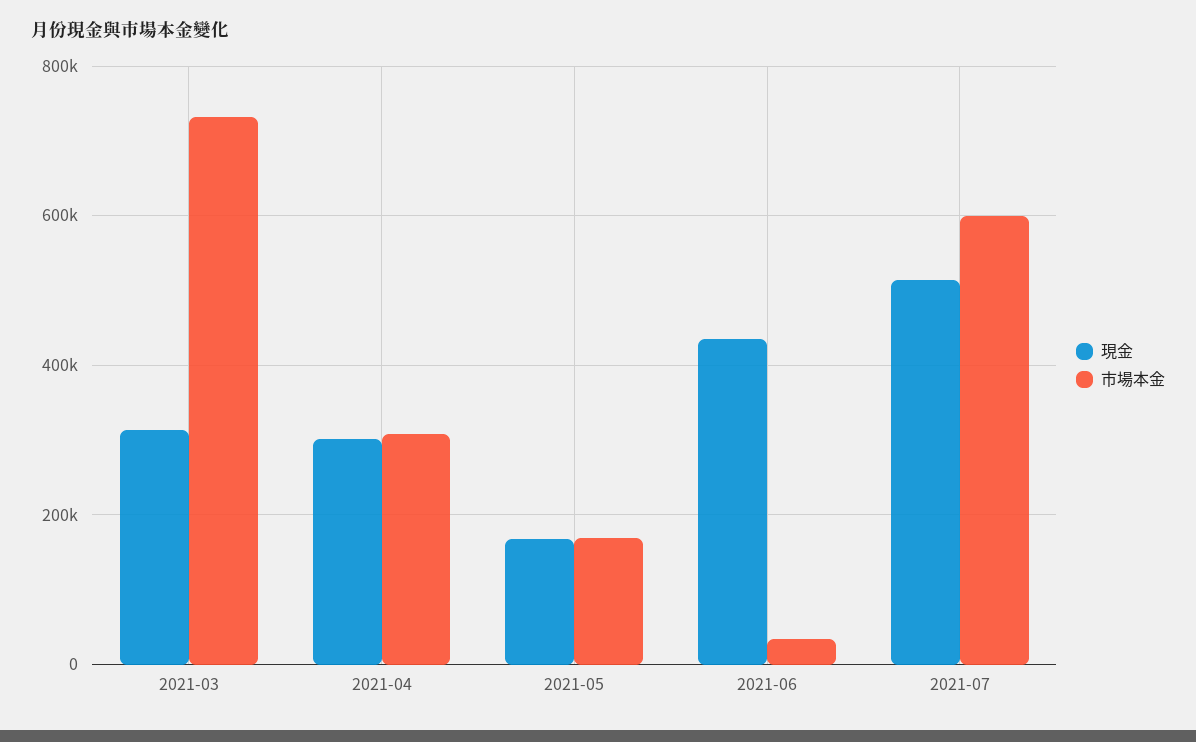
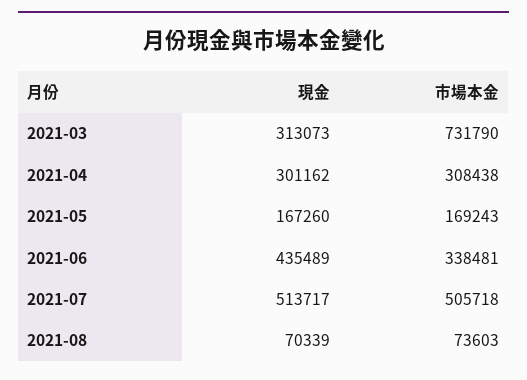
市場本金, 2021-06: 40000 -> 338481
市場本金, 2021-07: 600000 -> 505718
現金, 2021-08: none -> 70339
市場本金, 2021-08: none -> 73603

